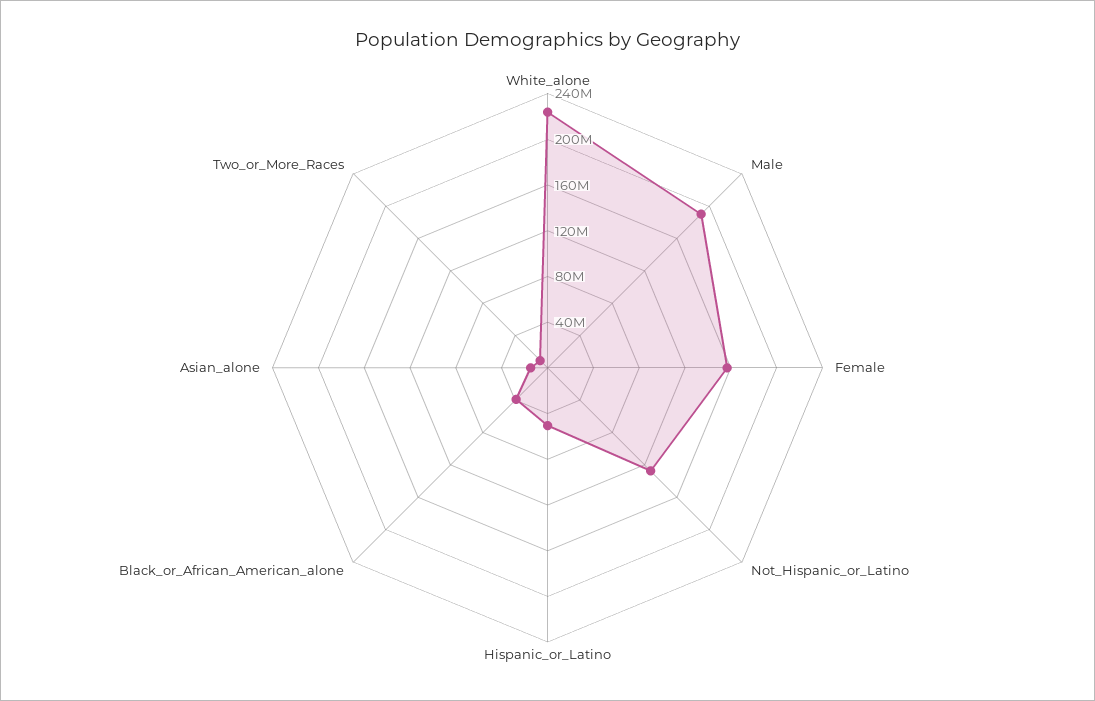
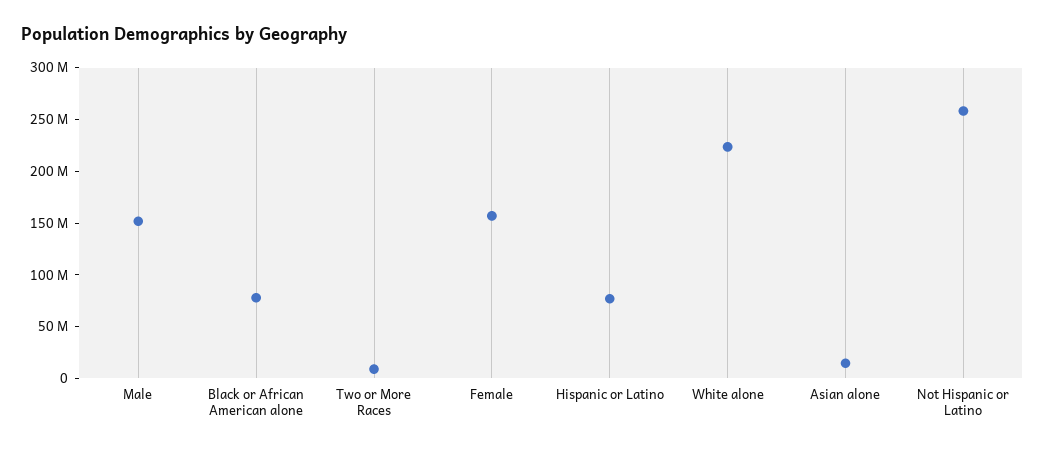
Male: 190000000 -> 150000000
Not_Hispanic_or_Latino: 130000000 -> 260000000
Hispanic_or_Latino: 50000000 -> 80000000
Black_or_African_American_alone: 40000000 -> 80000000

